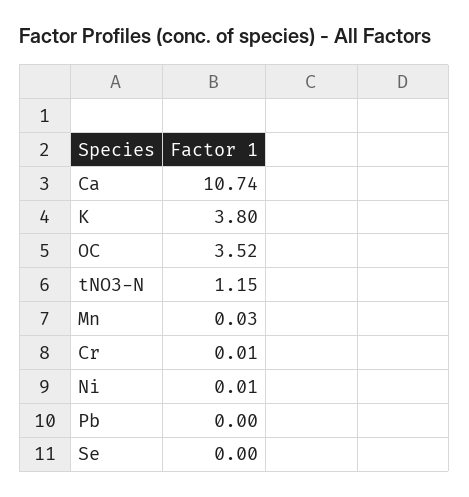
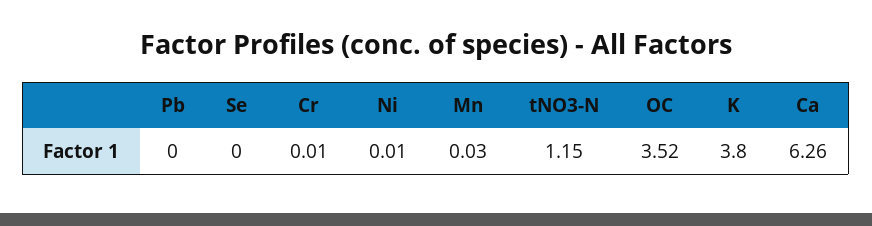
Ca: 10.74 -> 6.26

